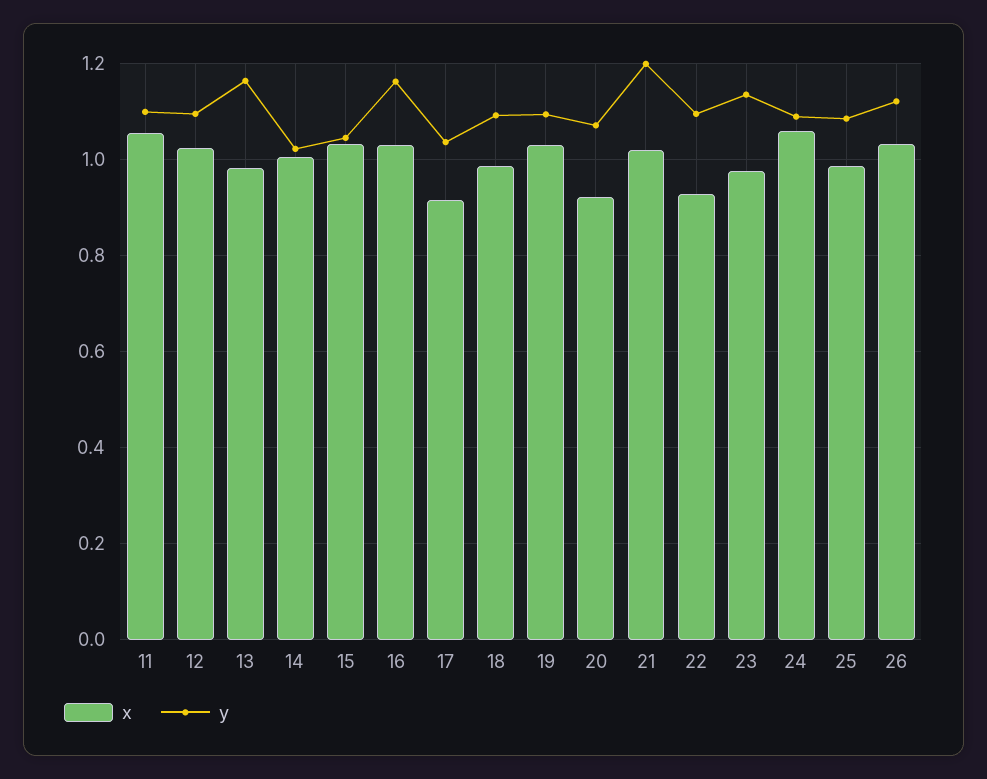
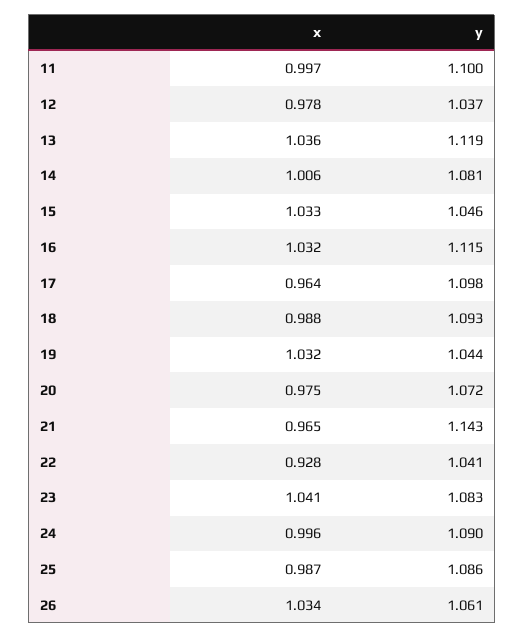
x, 11: 1.06 -> 0.997
x, 12: 1.02 -> 0.978
y, 12: 1.1 -> 1.037
x, 13: 0.98 -> 1.036
y, 13: 1.16 -> 1.119
y, 14: 1.02 -> 1.081
y, 16: 1.16 -> 1.115
x, 17: 0.92 -> 0.964
y, 17: 1.04 -> 1.098
y, 19: 1.1 -> 1.044
x, 20: 0.92 -> 0.975
x, 21: 1.02 -> 0.965
y, 21: 1.2 -> 1.143
y, 22: 1.1 -> 1.041
x, 23: 0.98 -> 1.041
y, 23: 1.14 -> 1.083
x, 24: 1.06 -> 0.996
y, 26: 1.12 -> 1.061

